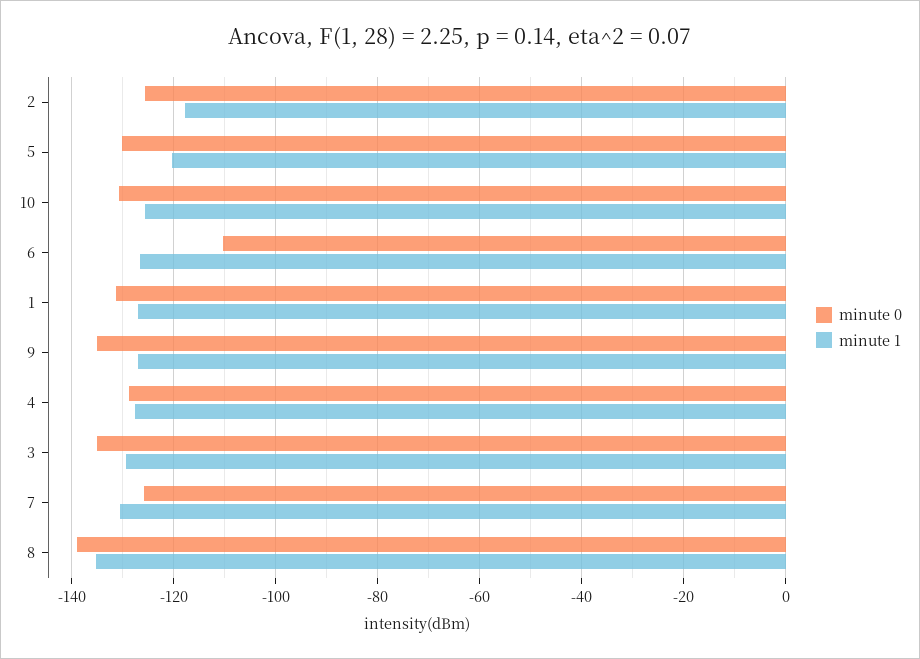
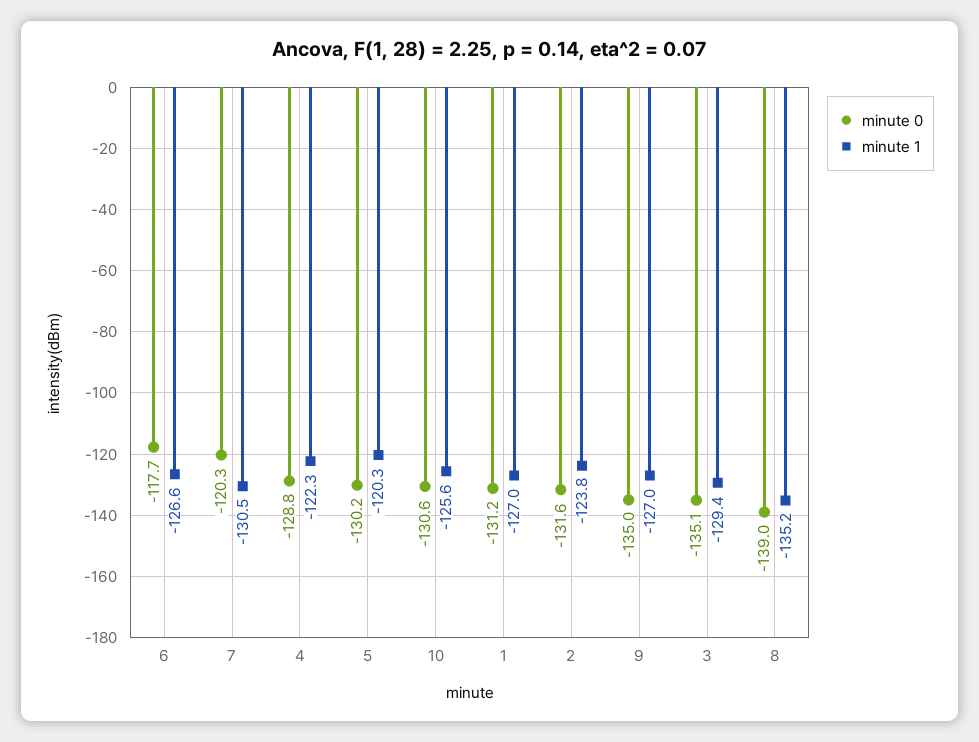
minute 0, 2: -126 -> -131.6
minute 1, 2: -118 -> -123.8
minute 0, 6: -110 -> -117.7
minute 1, 4: -128 -> -122.3
minute 0, 7: -126 -> -120.3

